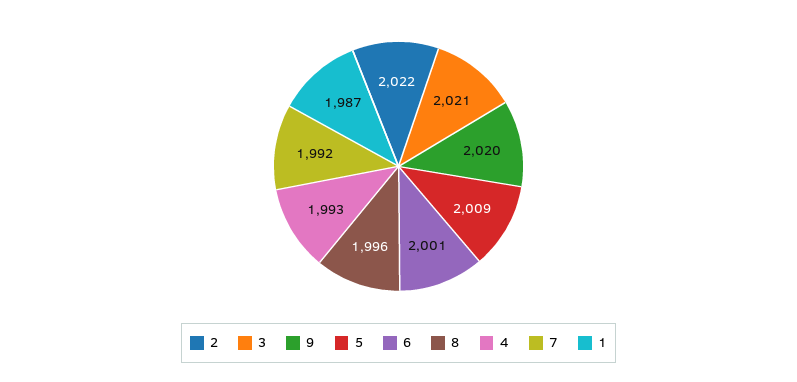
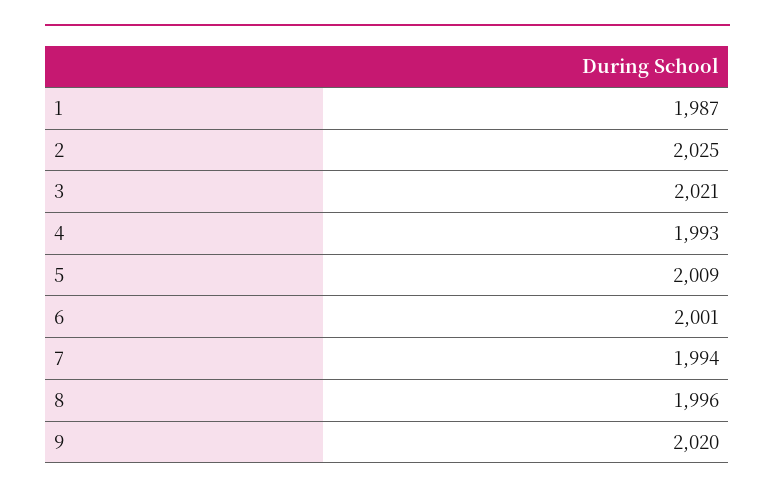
2: 2022 -> 2025
7: 1992 -> 1994

